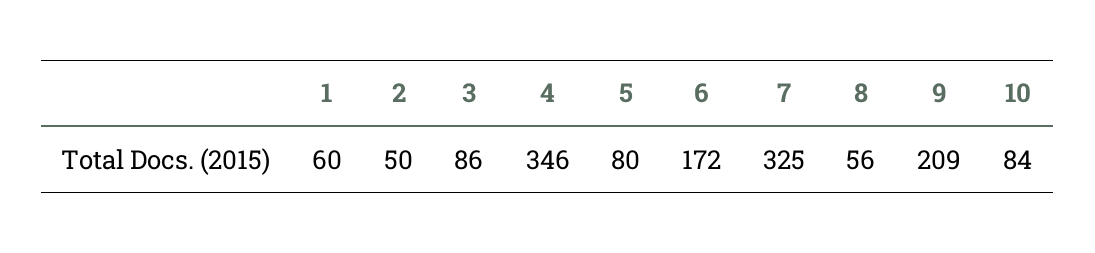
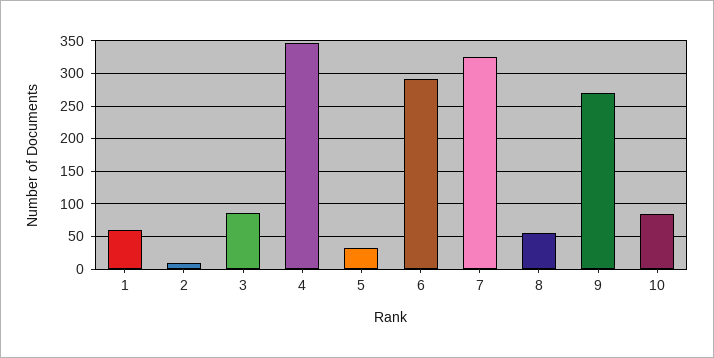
2: 50 -> 10
5: 80 -> 30
6: 172 -> 290
9: 209 -> 270

